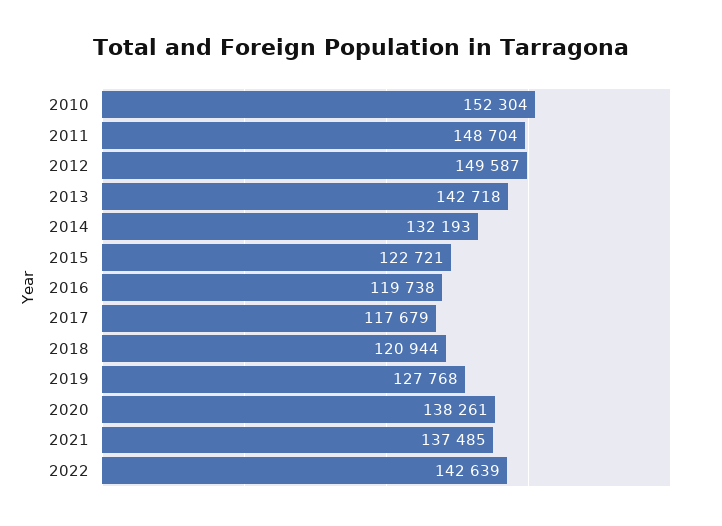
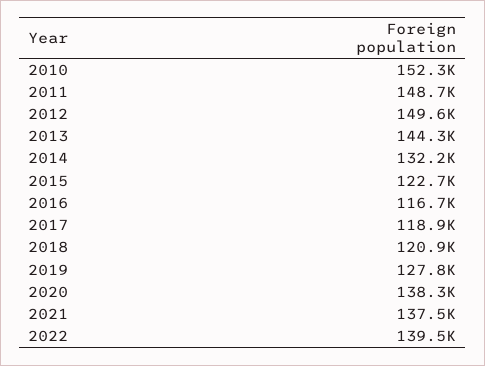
2013: 142718 -> 144300
2016: 119738 -> 116700
2017: 117679 -> 118900
2022: 142639 -> 139500

